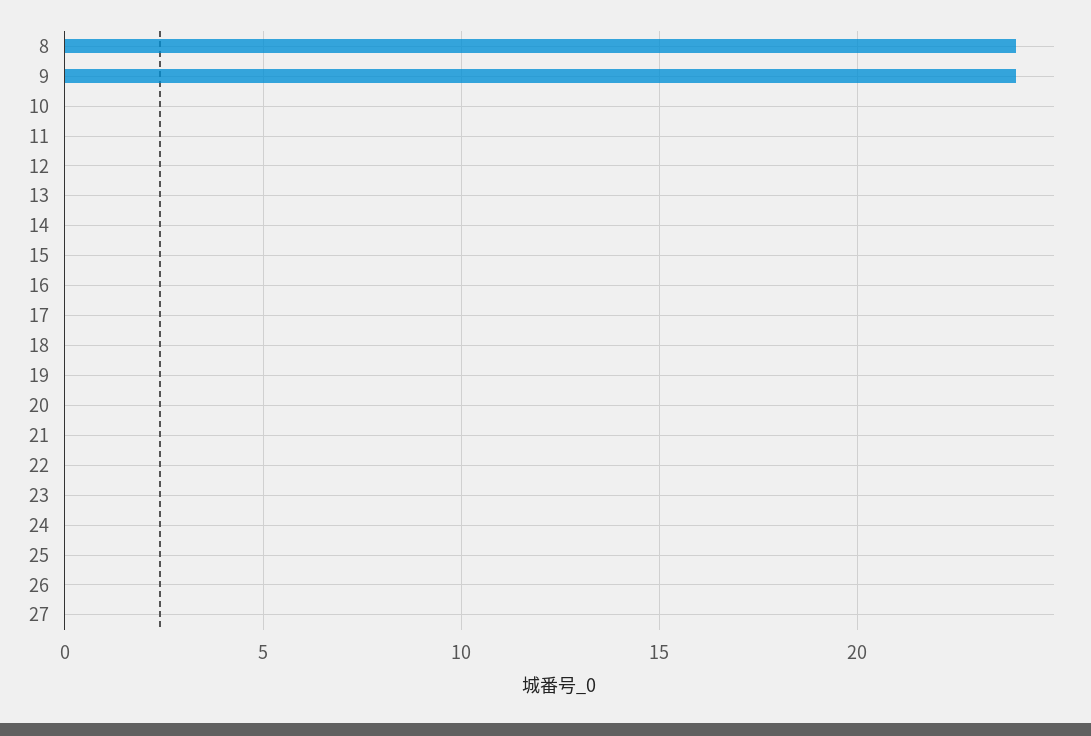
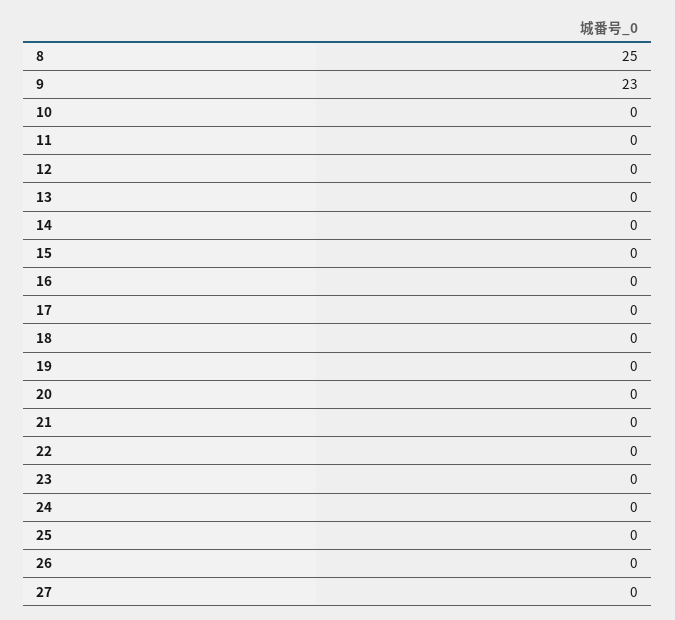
8: 24 -> 25
9: 24 -> 23

